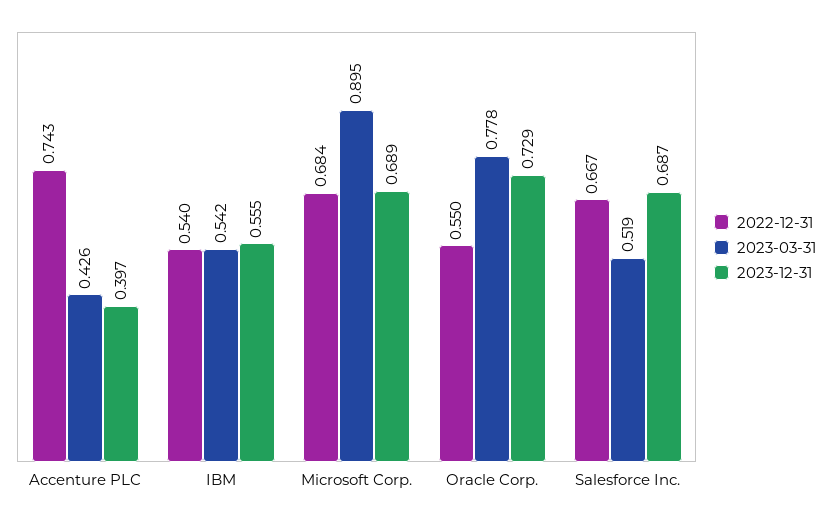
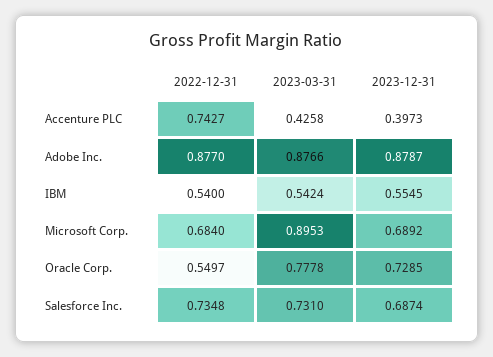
2022-12-31, Salesforce Inc.: 0.667 -> 0.7348
2023-03-31, Salesforce Inc.: 0.519 -> 0.731
2022-12-31, Adobe Inc.: none -> 0.877
2023-03-31, Adobe Inc.: none -> 0.8766
2023-12-31, Adobe Inc.: none -> 0.8787

